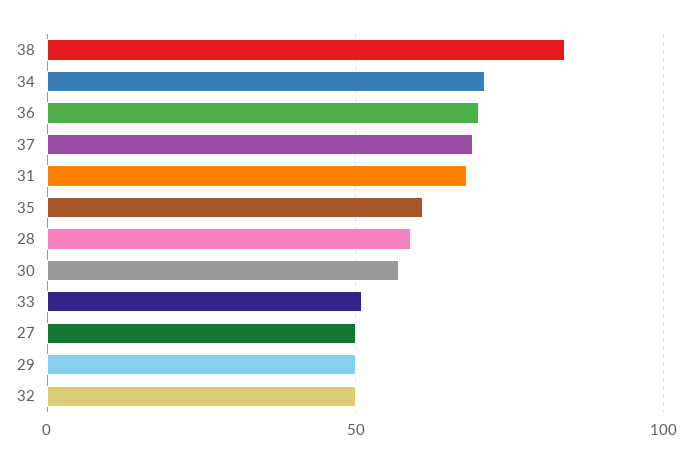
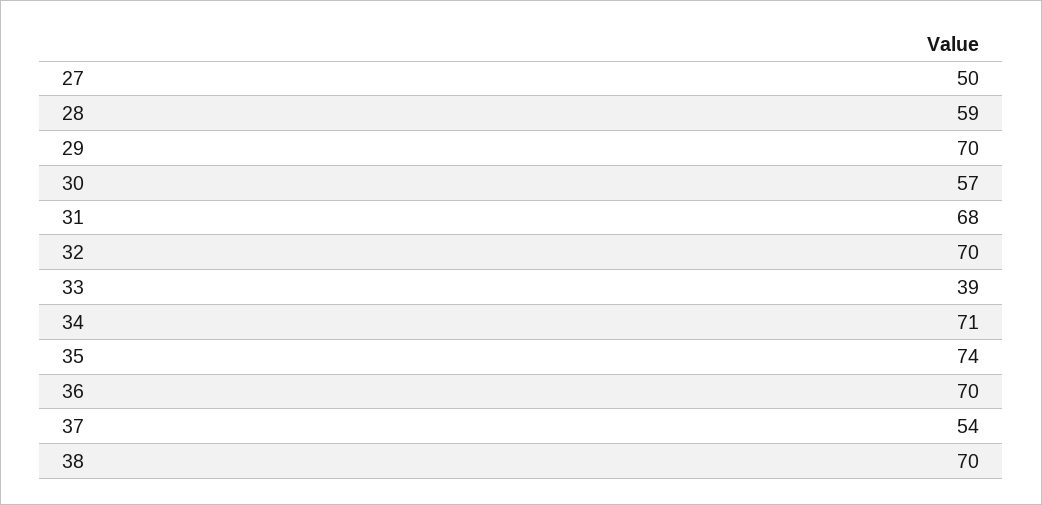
38: 85 -> 70
37: 70 -> 54
35: 60 -> 74
33: 50 -> 39
29: 50 -> 70
32: 50 -> 70

